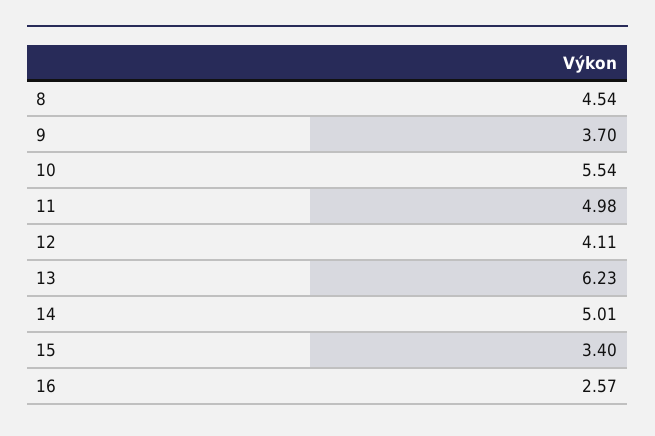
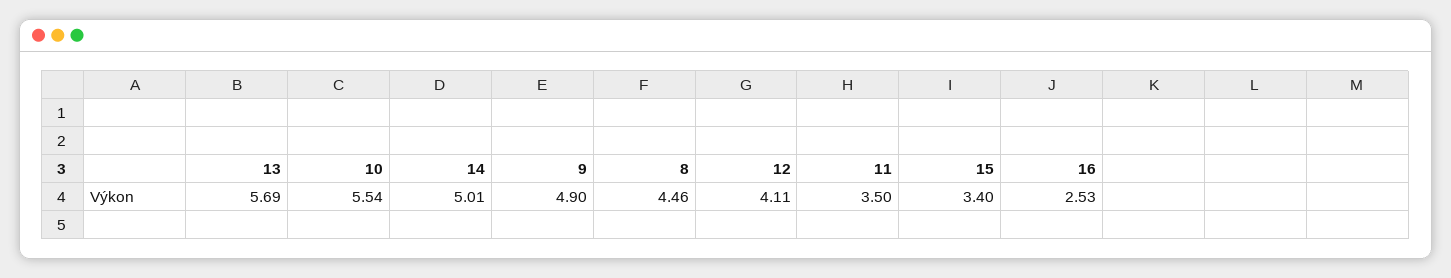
8: 4.54 -> 4.46
9: 3.7 -> 4.9
11: 4.98 -> 3.5
13: 6.23 -> 5.69
16: 2.57 -> 2.53

